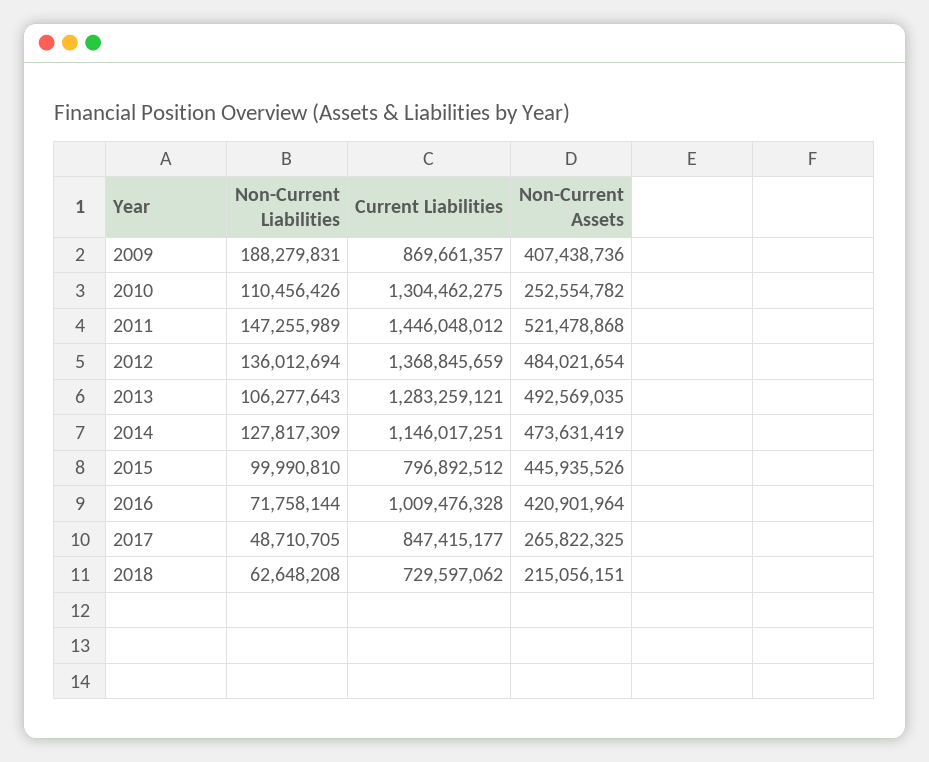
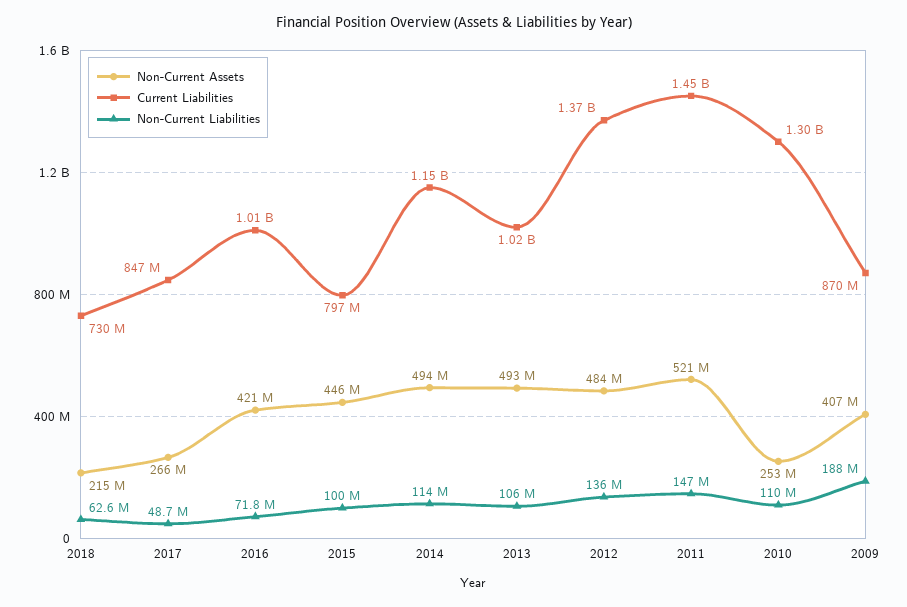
Current Liabilities, 2013: 1283259121 -> 1020000000
Non-Current Liabilities, 2014: 127817309 -> 114000000
Non-Current Assets, 2014: 473631419 -> 494000000

